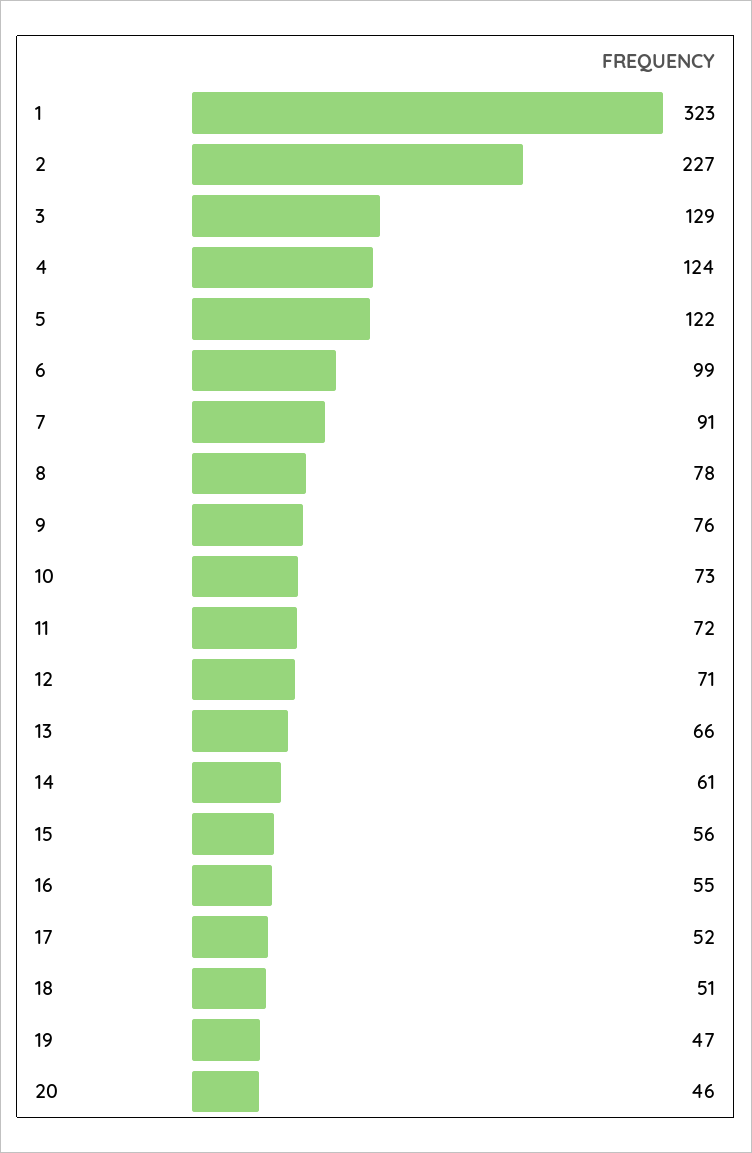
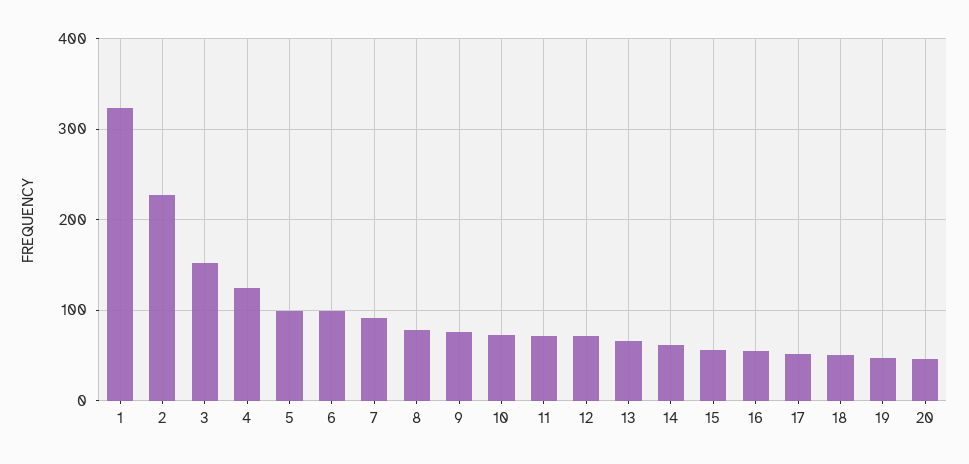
3: 129 -> 150
5: 122 -> 100

